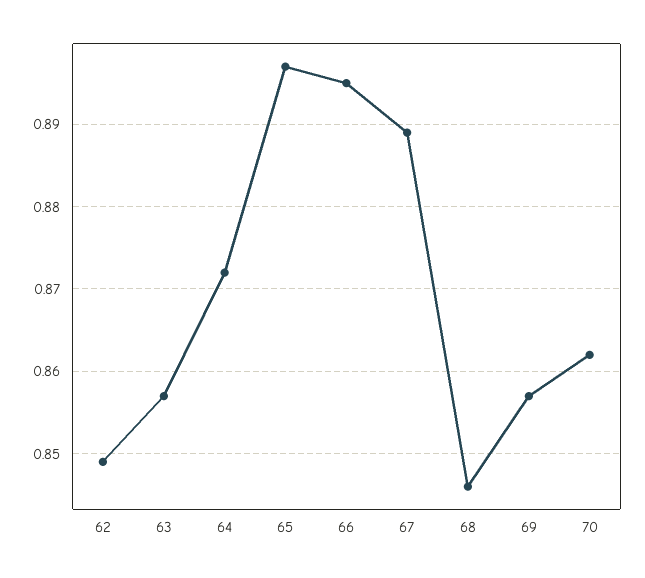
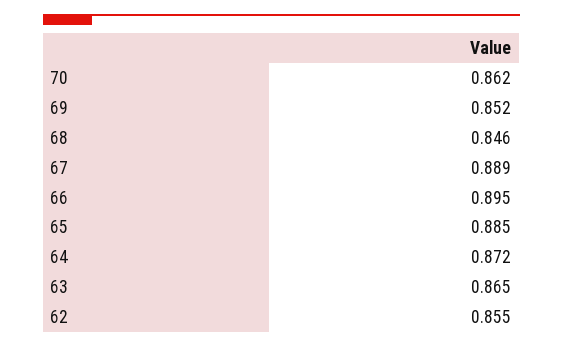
62: 0.849 -> 0.855
63: 0.857 -> 0.865
65: 0.897 -> 0.885
69: 0.857 -> 0.852

